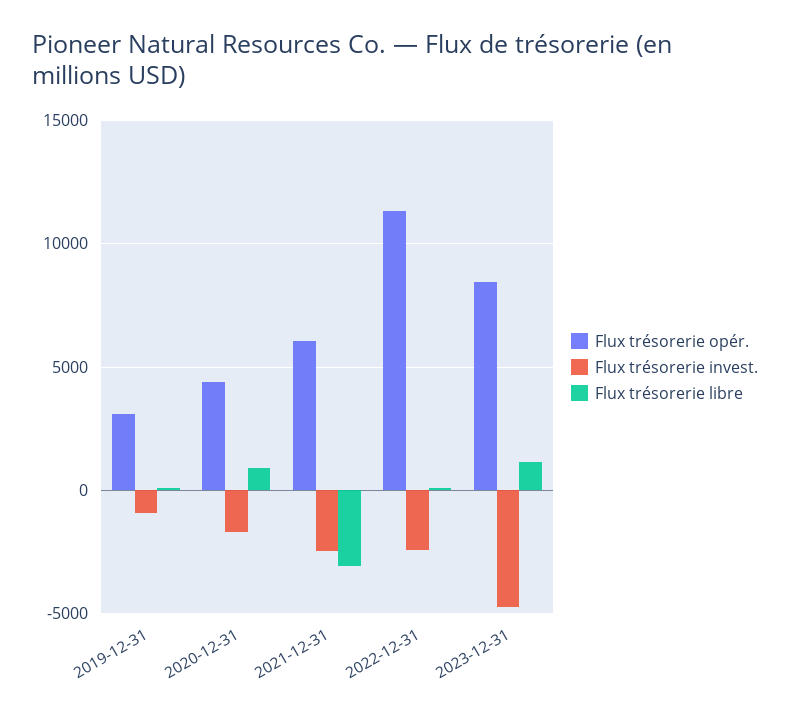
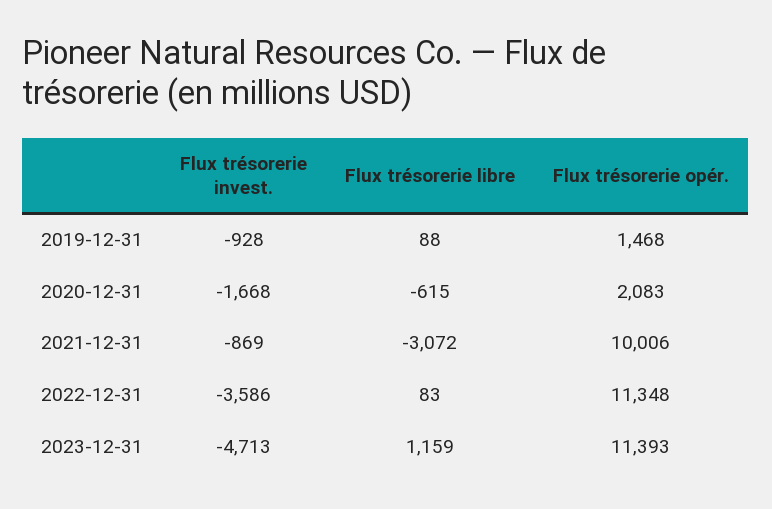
Flux trésorerie opér., 2019-12-31: 3000 -> 1468
Flux trésorerie opér., 2020-12-31: 4500 -> 2083
Flux trésorerie libre, 2020-12-31: 1000 -> -615
Flux trésorerie opér., 2021-12-31: 6000 -> 10006
Flux trésorerie invest., 2021-12-31: -2500 -> -869
Flux trésorerie invest., 2022-12-31: -2500 -> -3586
Flux trésorerie opér., 2023-12-31: 8500 -> 11393

